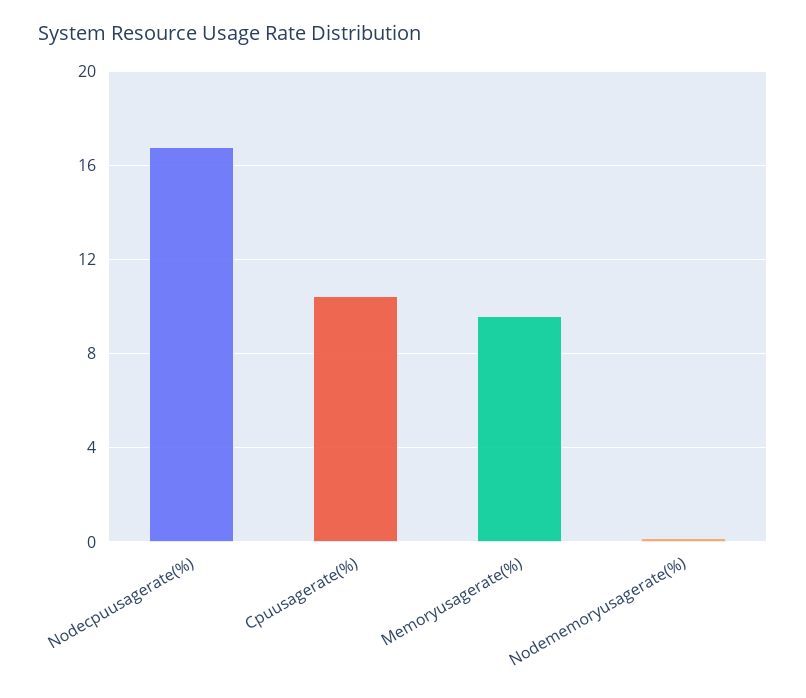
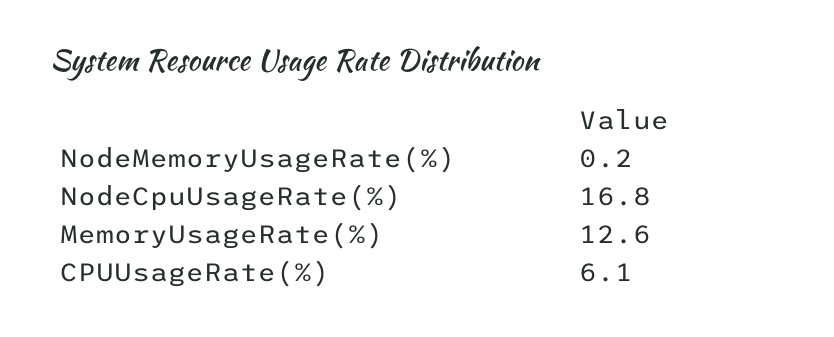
Cpuusagerate(%): 10.5 -> 6.1
Memoryusagerate(%): 9.5 -> 12.6

